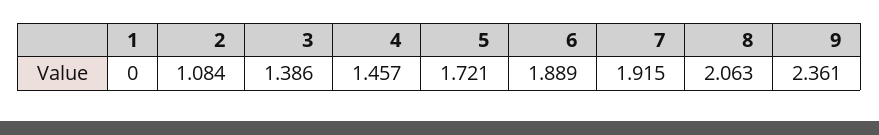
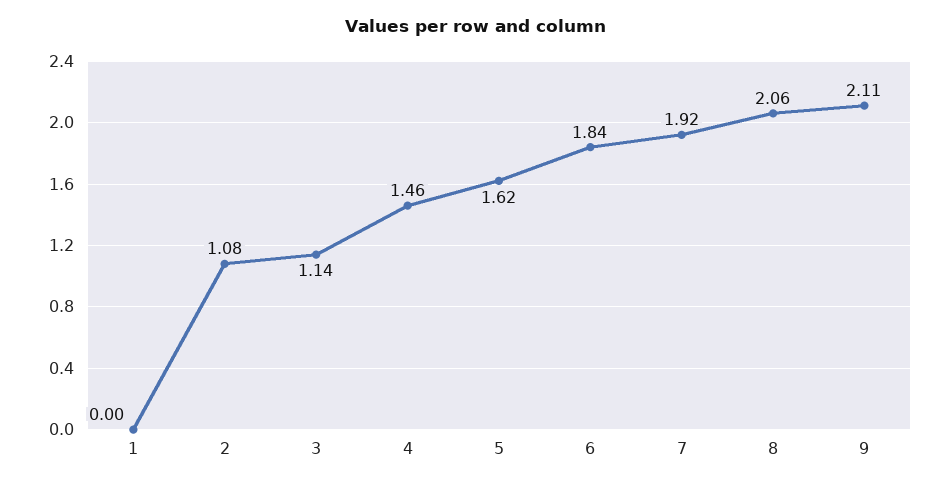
3: 1.386 -> 1.14
5: 1.721 -> 1.62
6: 1.889 -> 1.84
9: 2.361 -> 2.11

